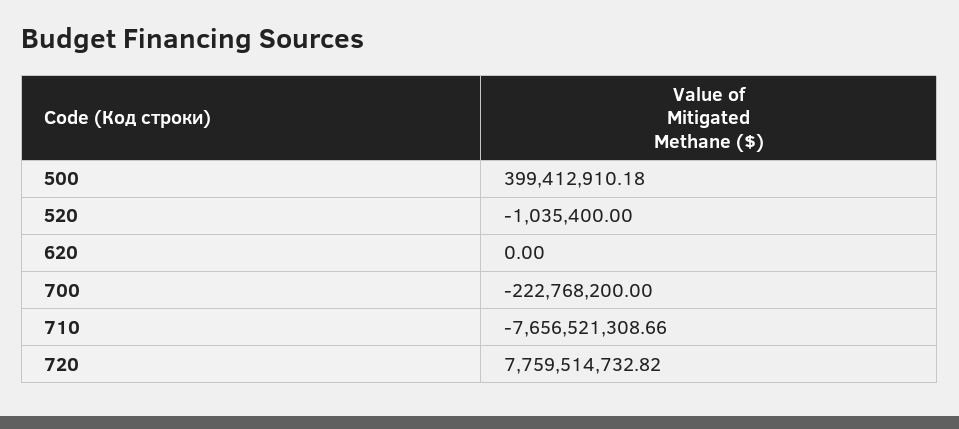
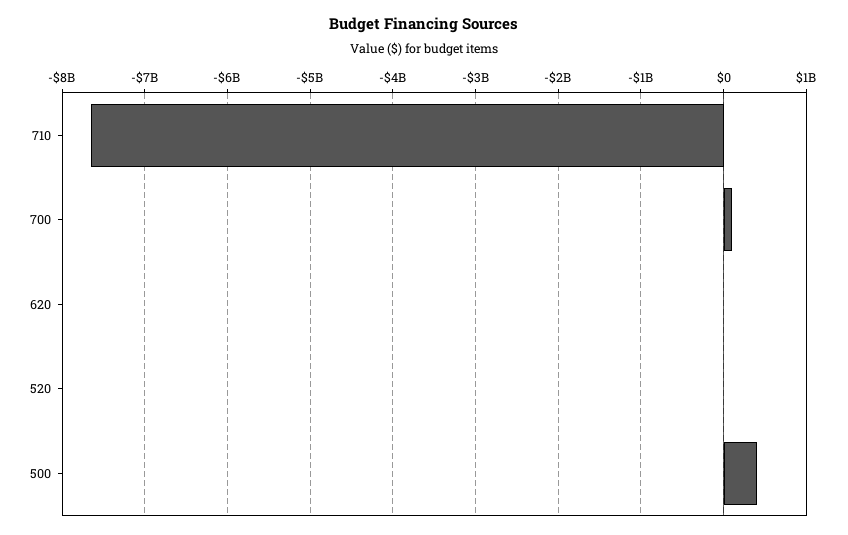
700: -222768200 -> 100000000
720: 7759514732.82 -> none

